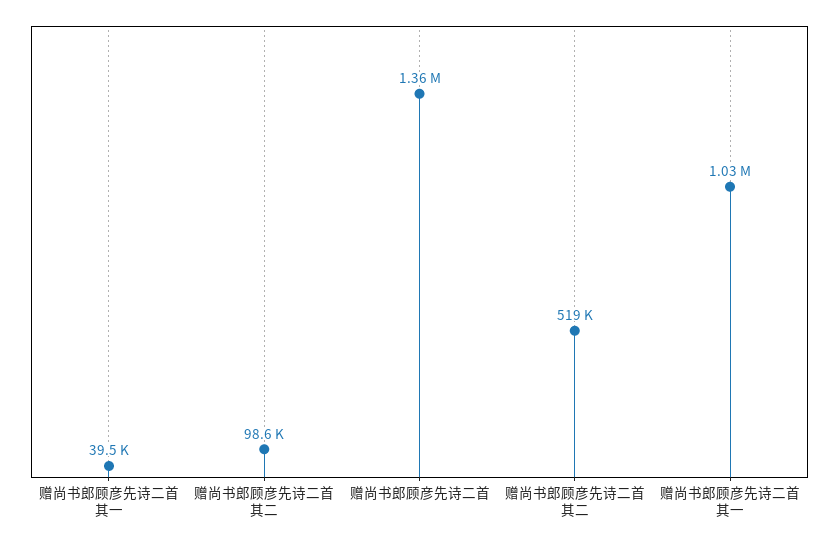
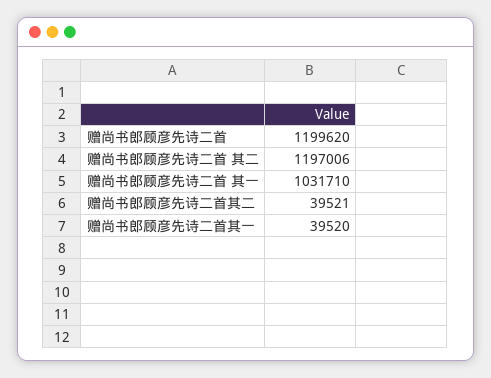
赠尚书郎顾彦先诗二首其二: 98600 -> 39521
赠尚书郎顾彦先诗二首: 1360000 -> 1199620
赠尚书郎顾彦先诗二首 其二: 519000 -> 1197006

